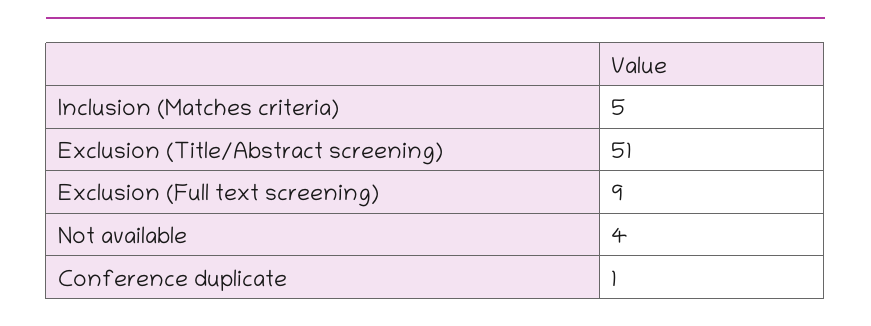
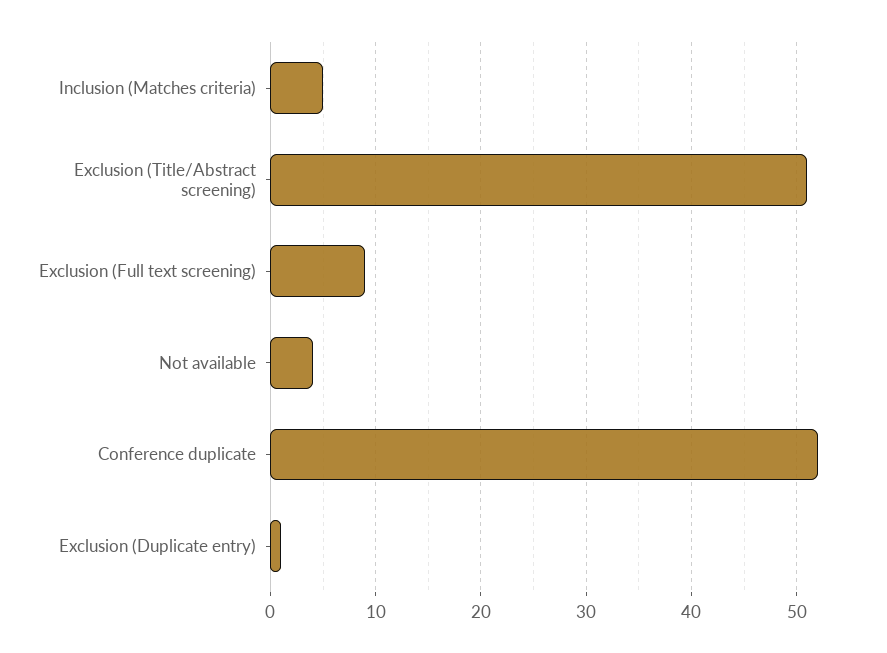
Conference duplicate: 1 -> 52
Exclusion (Duplicate entry): none -> 1

